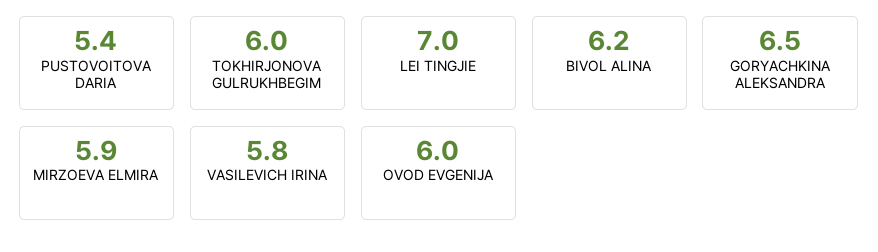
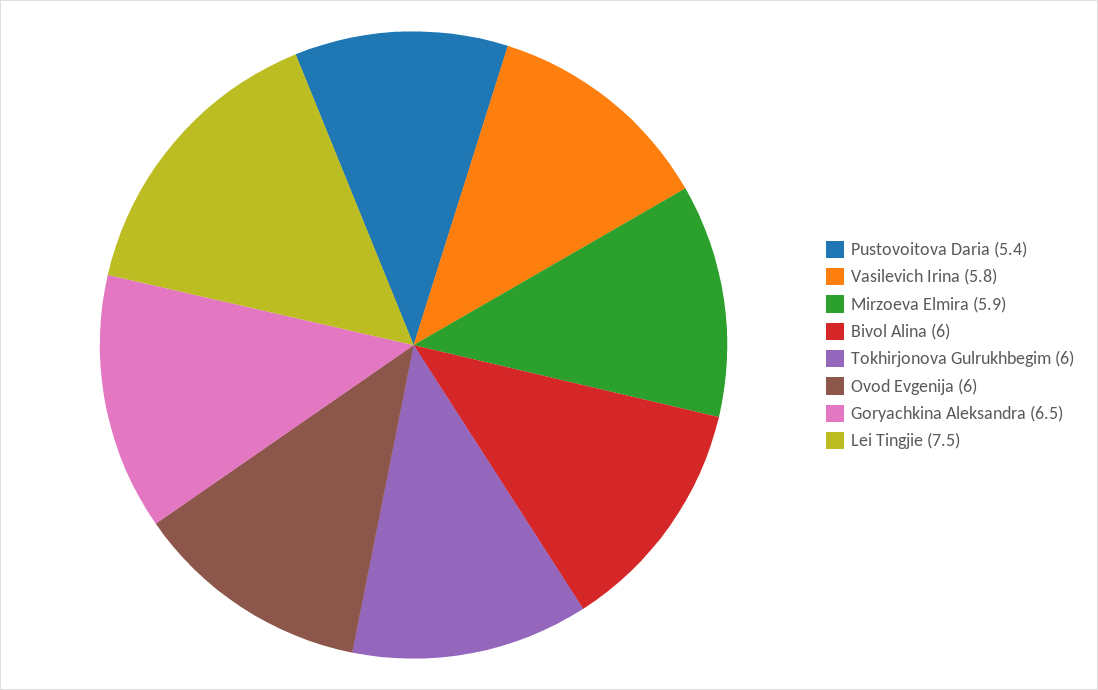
LEI TINGJIE: 7 -> 7.5
BIVOL ALINA: 6.2 -> 6

